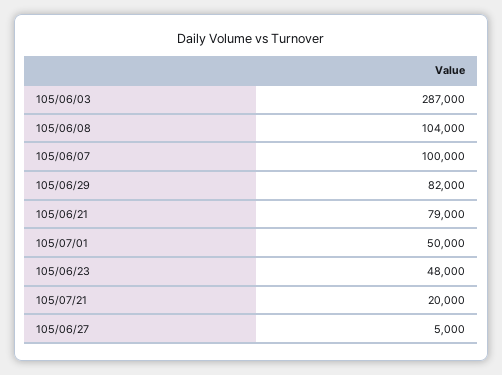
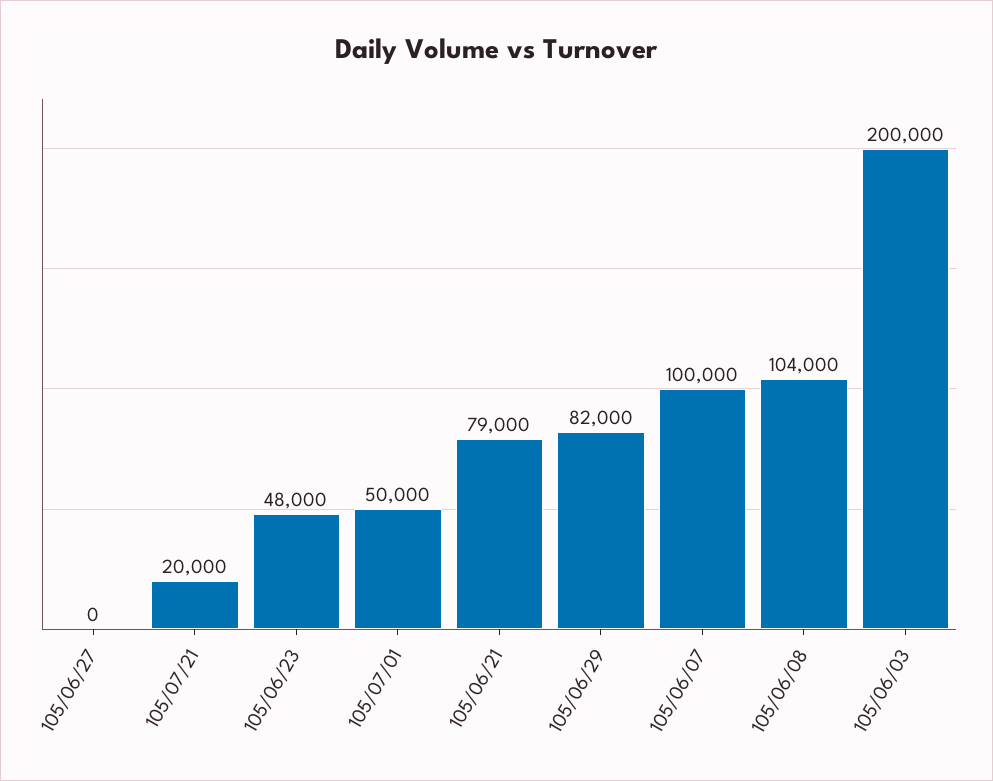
105/06/03: 287000 -> 200000
105/06/27: 5000 -> 0

